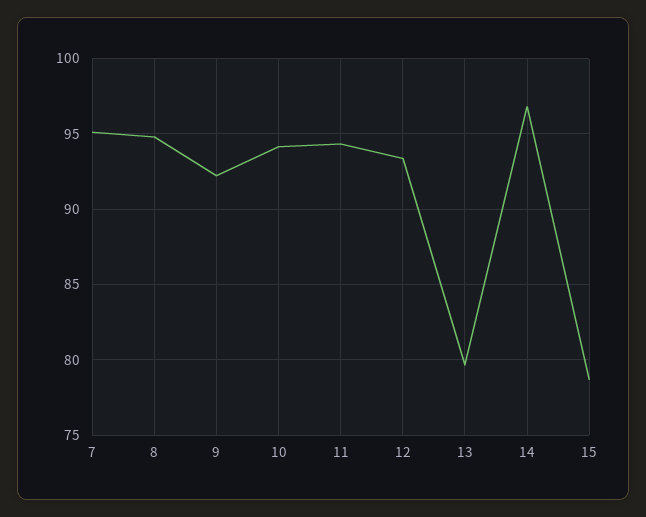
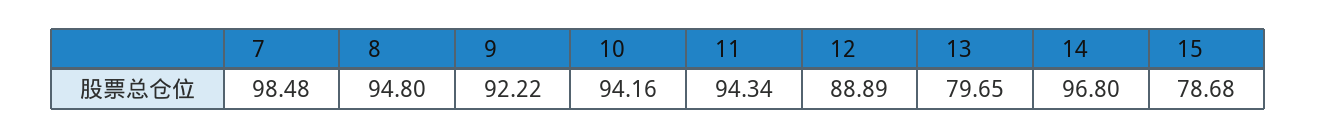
7: 95 -> 98.48
12: 93.5 -> 88.89

